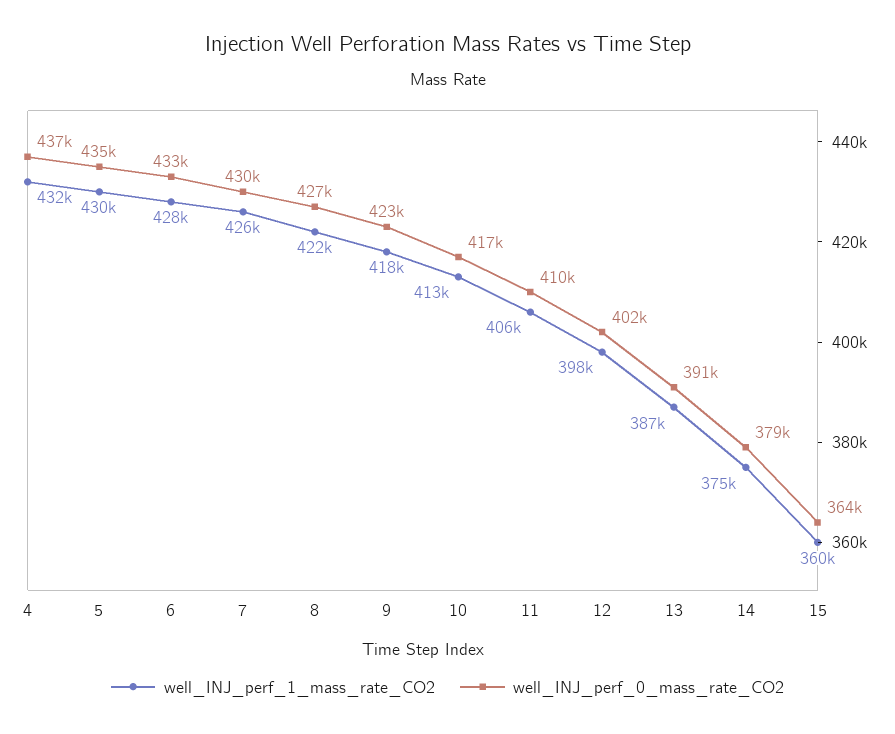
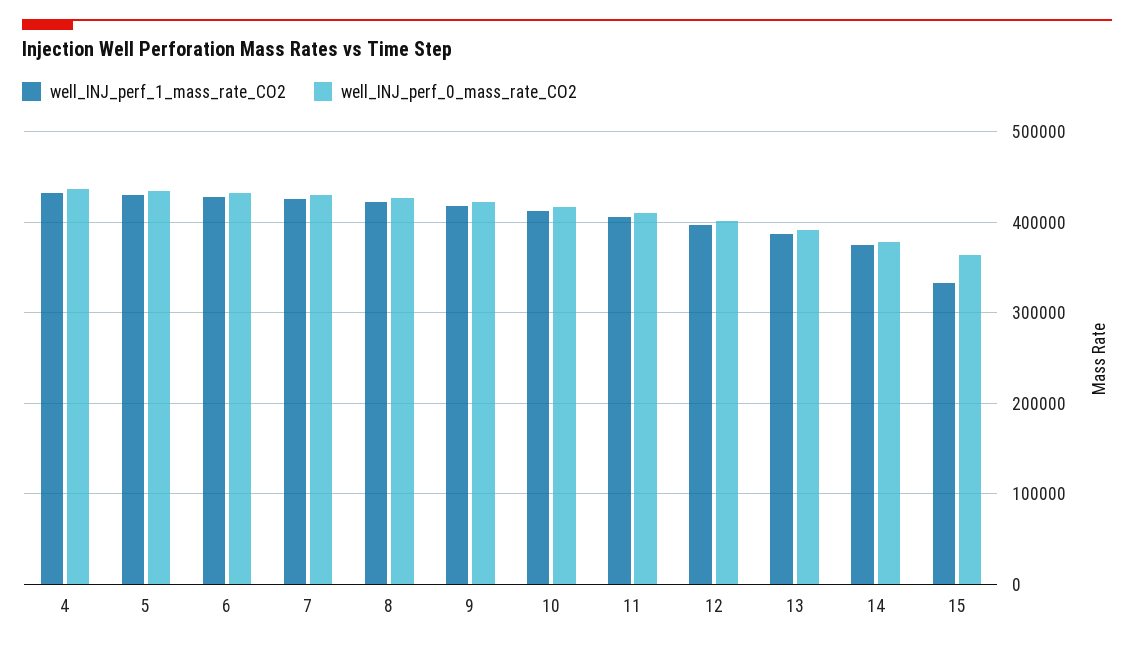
well_INJ_perf_1_mass_rate_CO2, 15: 360000 -> 330000

